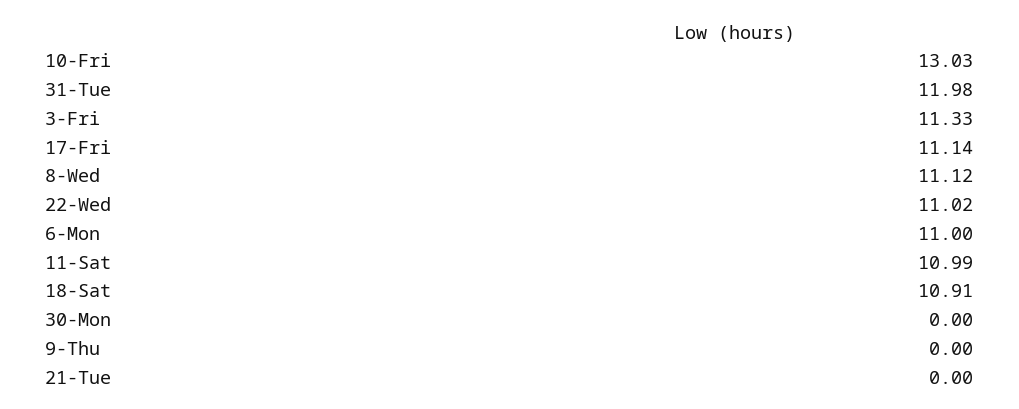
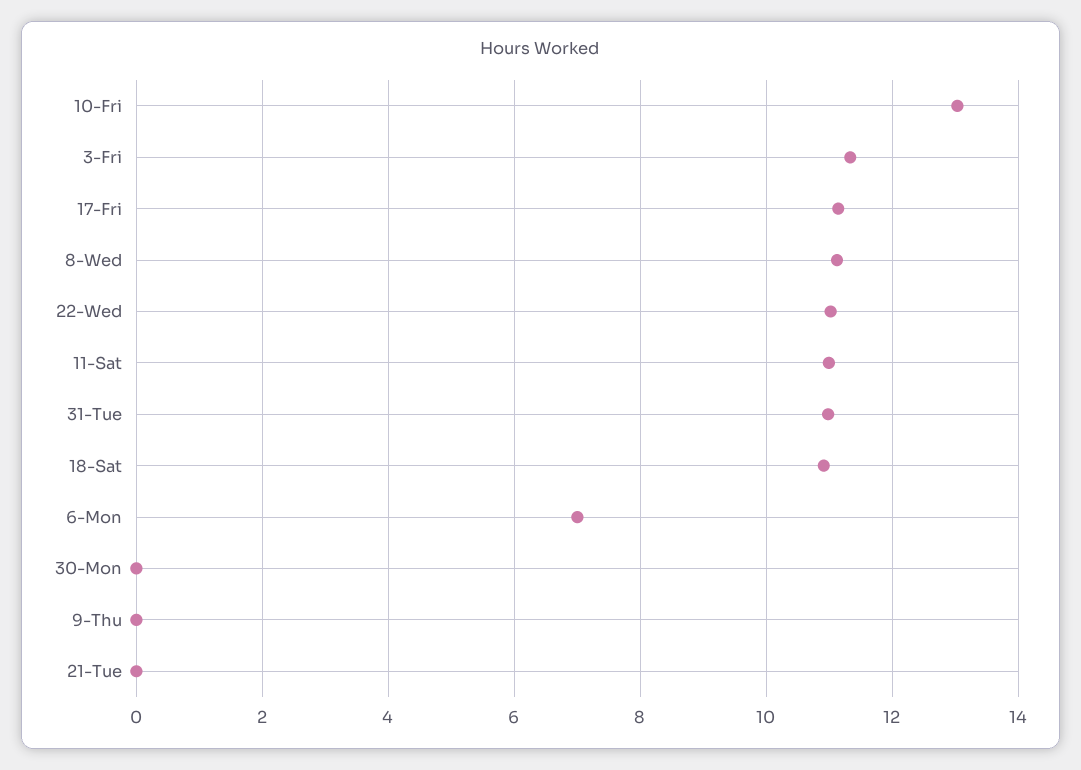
31-Tue: 11.98 -> 11
6-Mon: 11 -> 7

